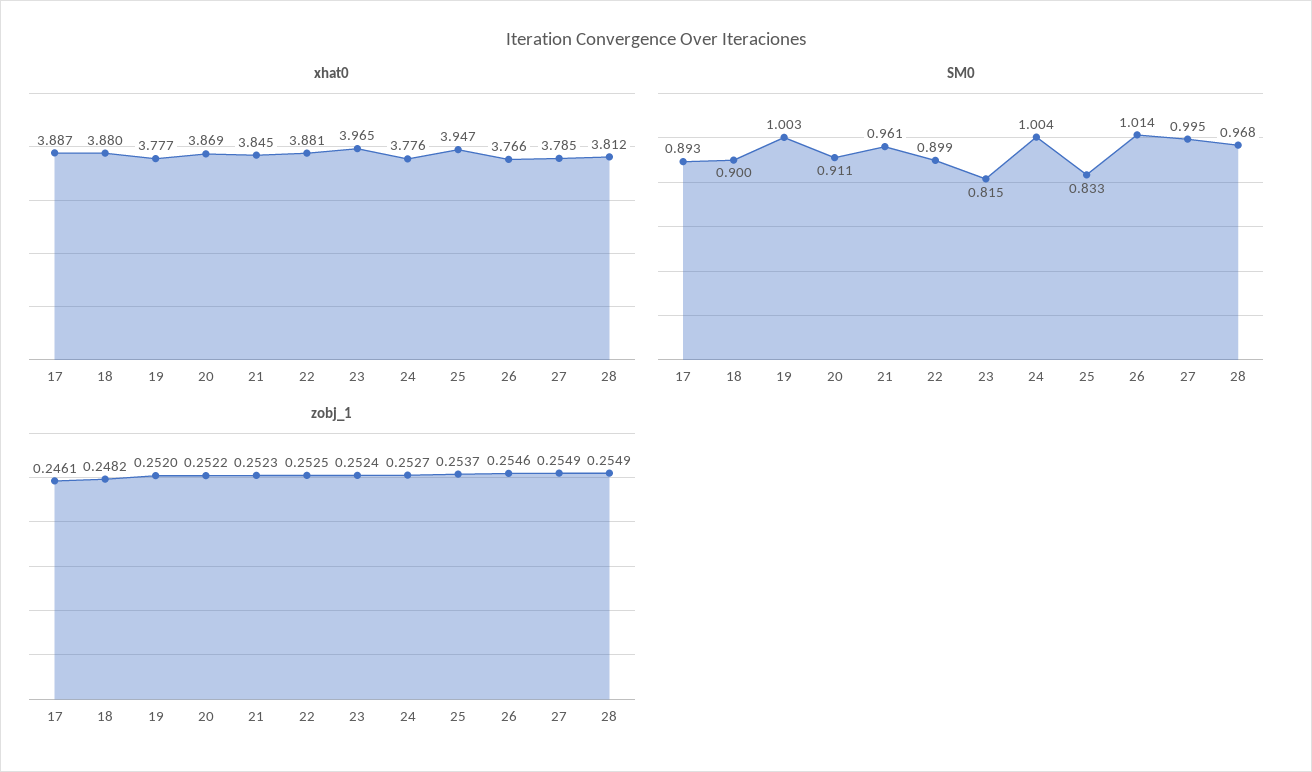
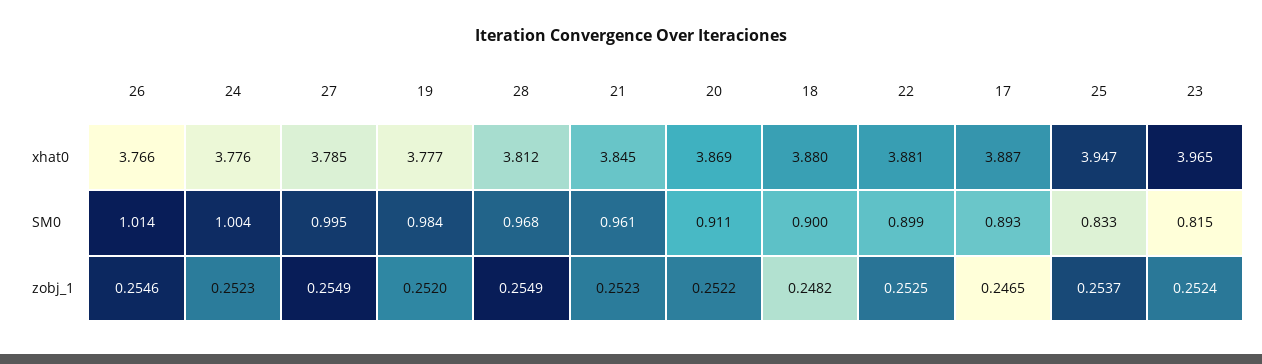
SM0, 19: 1.003 -> 0.984
zobj_1, 17: 0.2461 -> 0.2465
zobj_1, 24: 0.2527 -> 0.2523

